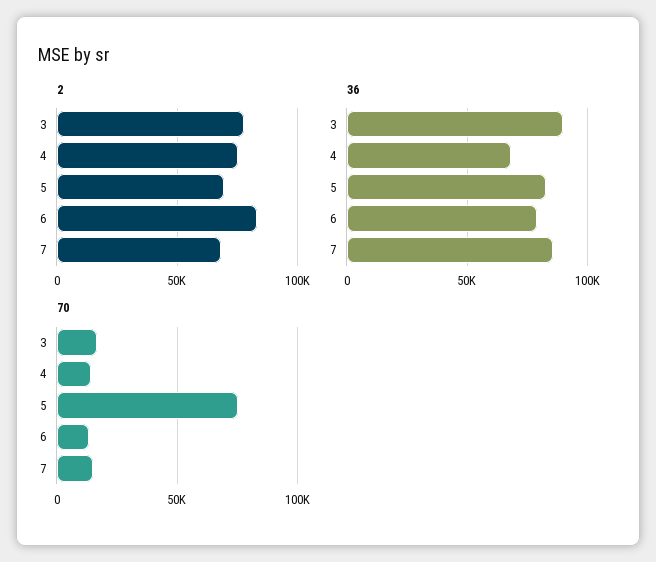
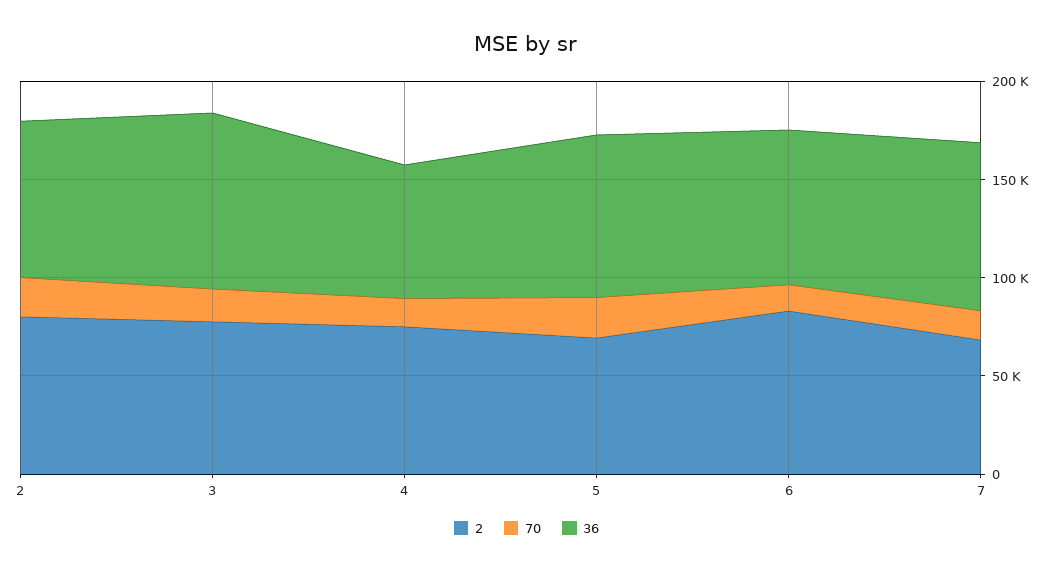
70, 5: 75000 -> 20000
2, 2: none -> 80000
70, 2: none -> 20000
36, 2: none -> 80000

